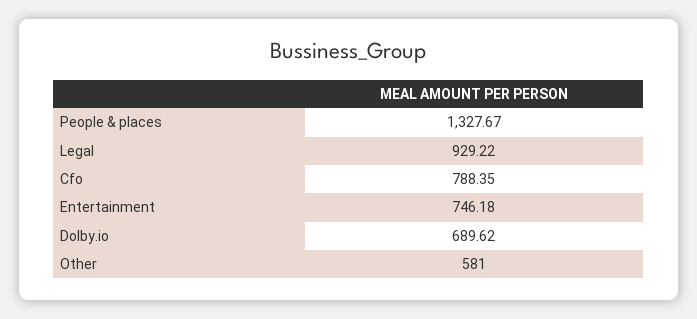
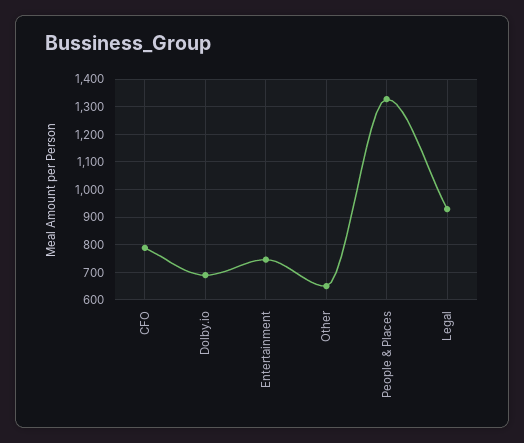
Other: 581 -> 650

